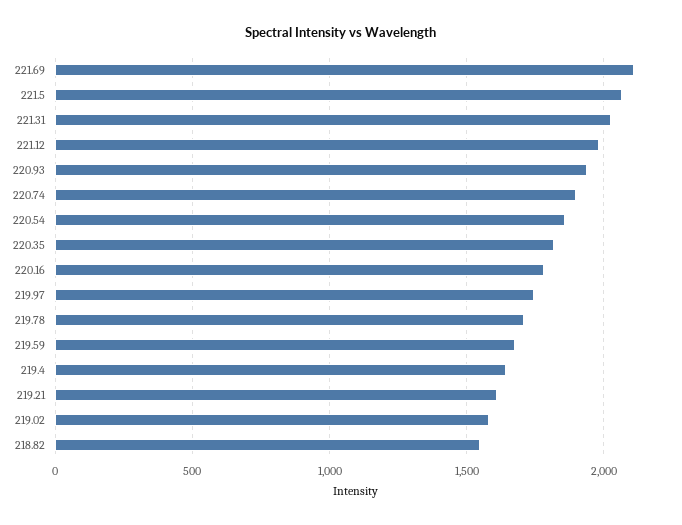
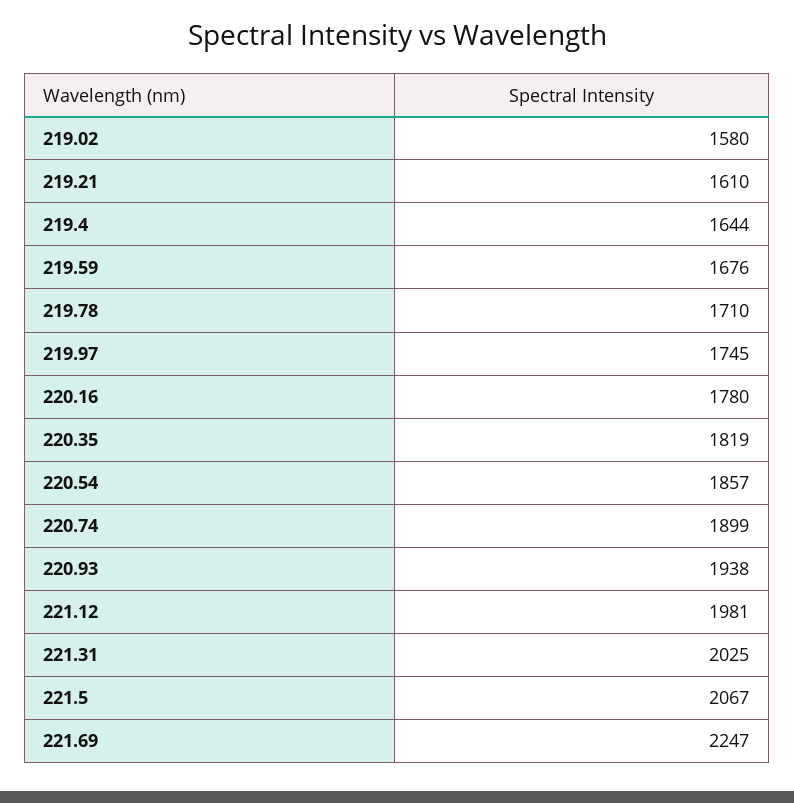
221.69: 2100 -> 2247
218.82: 1550 -> none

